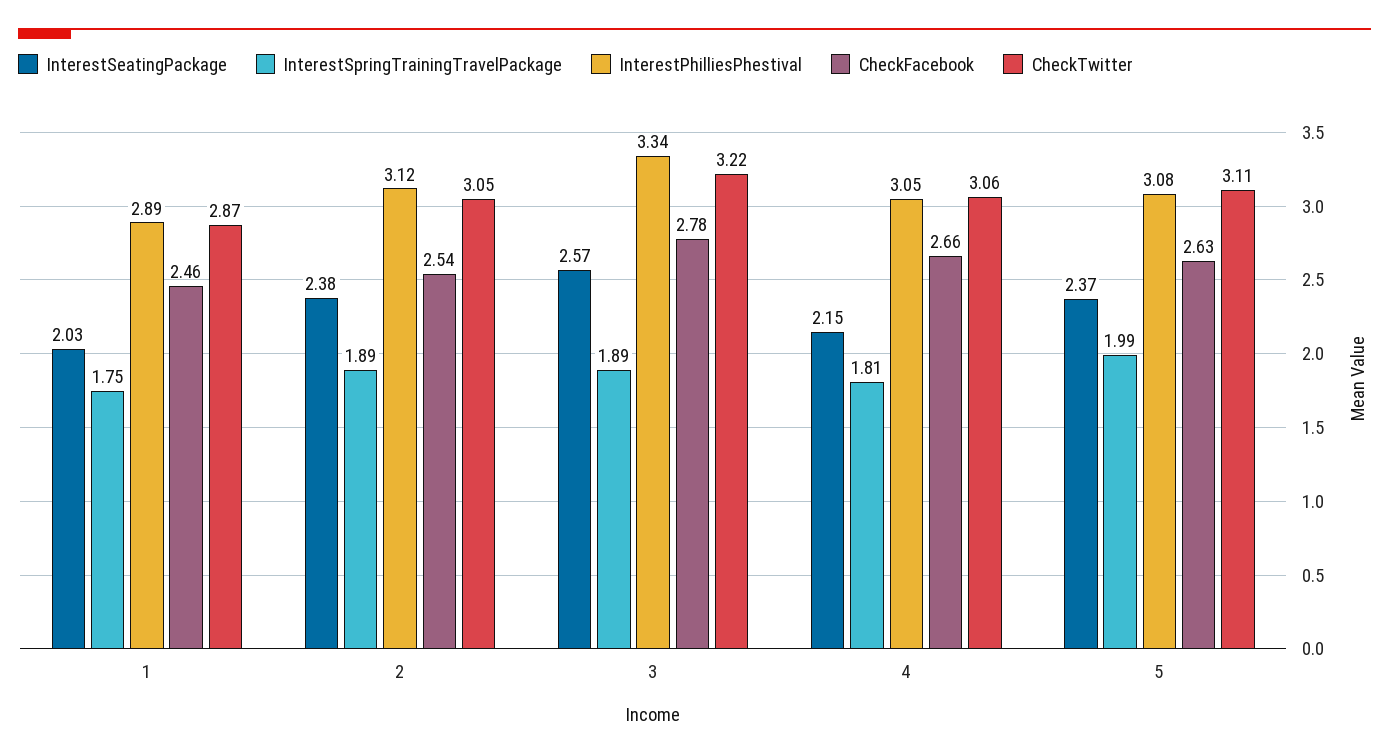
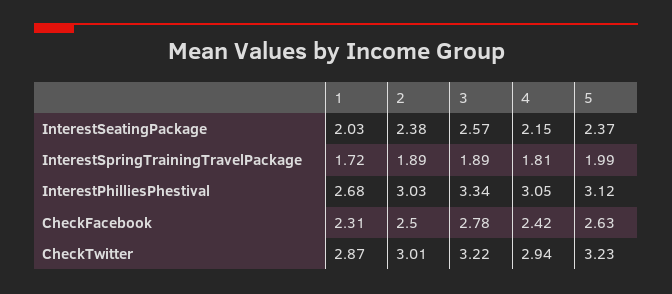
InterestSpringTrainingTravelPackage, 1: 1.75 -> 1.72
InterestPhilliesPhestival, 1: 2.89 -> 2.68
CheckFacebook, 1: 2.46 -> 2.31
InterestPhilliesPhestival, 2: 3.12 -> 3.03
CheckFacebook, 2: 2.54 -> 2.5
CheckTwitter, 2: 3.05 -> 3.01
CheckFacebook, 4: 2.66 -> 2.42
CheckTwitter, 4: 3.06 -> 2.94
InterestPhilliesPhestival, 5: 3.08 -> 3.12
CheckTwitter, 5: 3.11 -> 3.23

